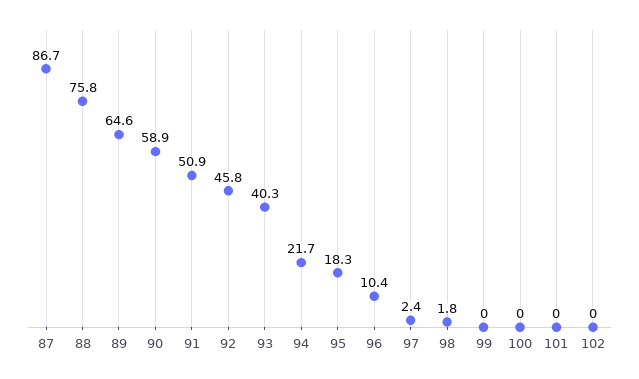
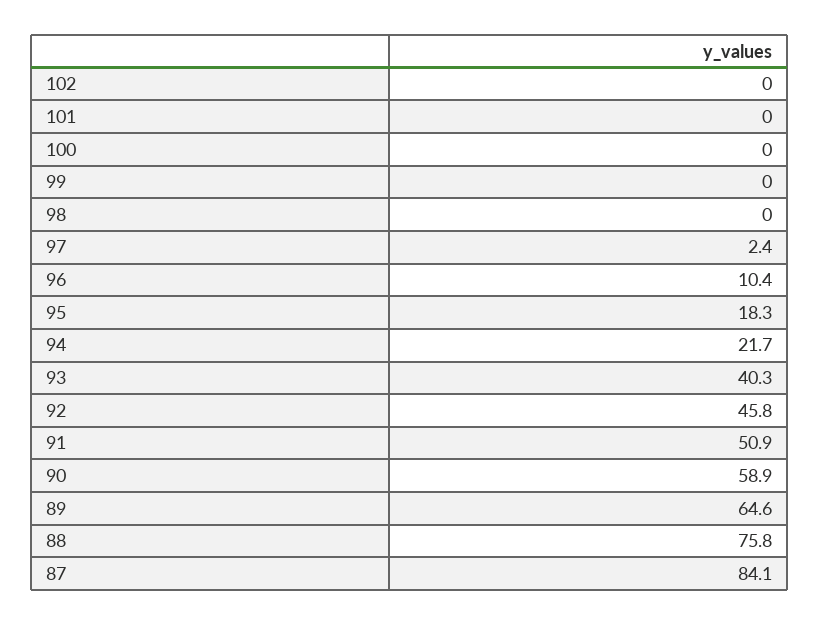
87: 86.7 -> 84.1
98: 1.8 -> 0

